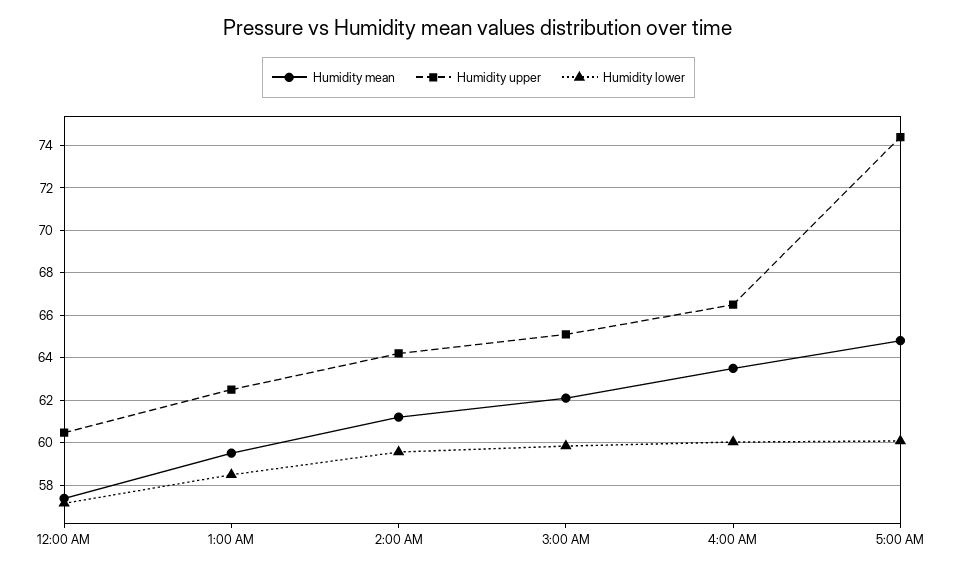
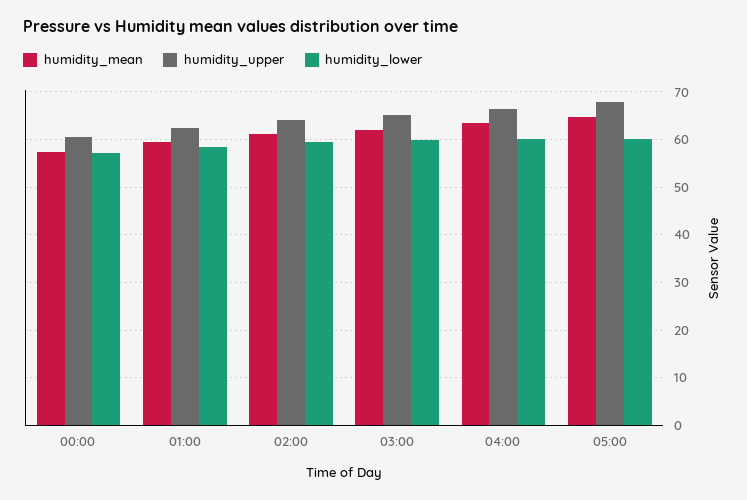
Humidity upper, 5:00 AM: 74.5 -> 68

